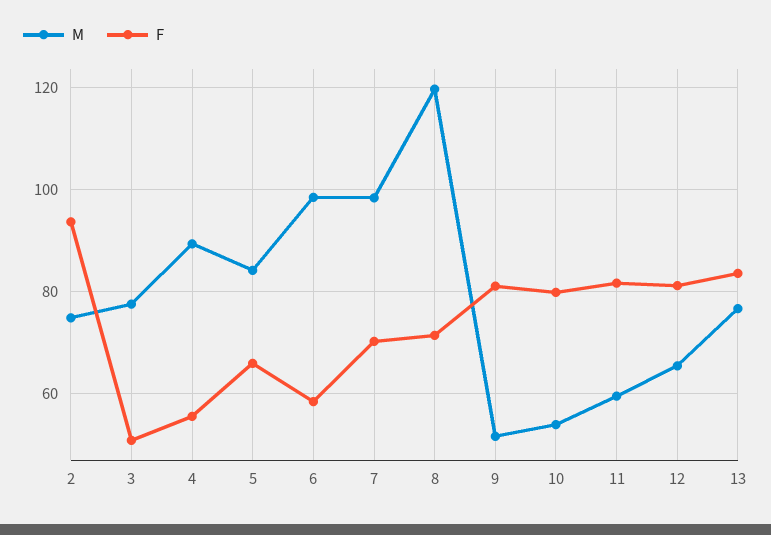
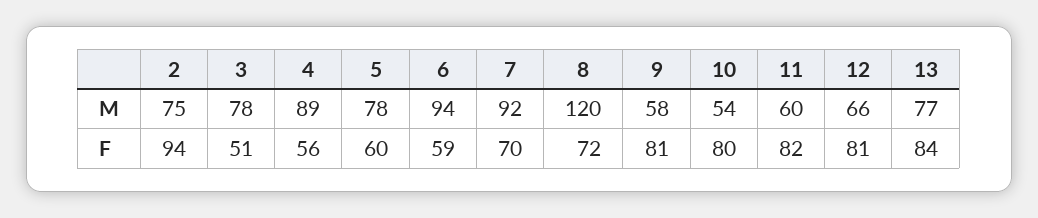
M, 5: 84 -> 78
F, 5: 66 -> 60
M, 6: 98 -> 94
M, 7: 98 -> 92
M, 9: 52 -> 58

